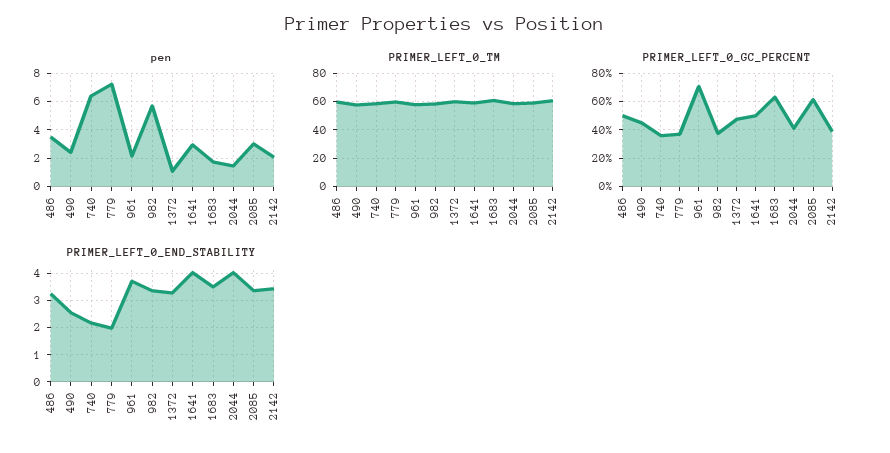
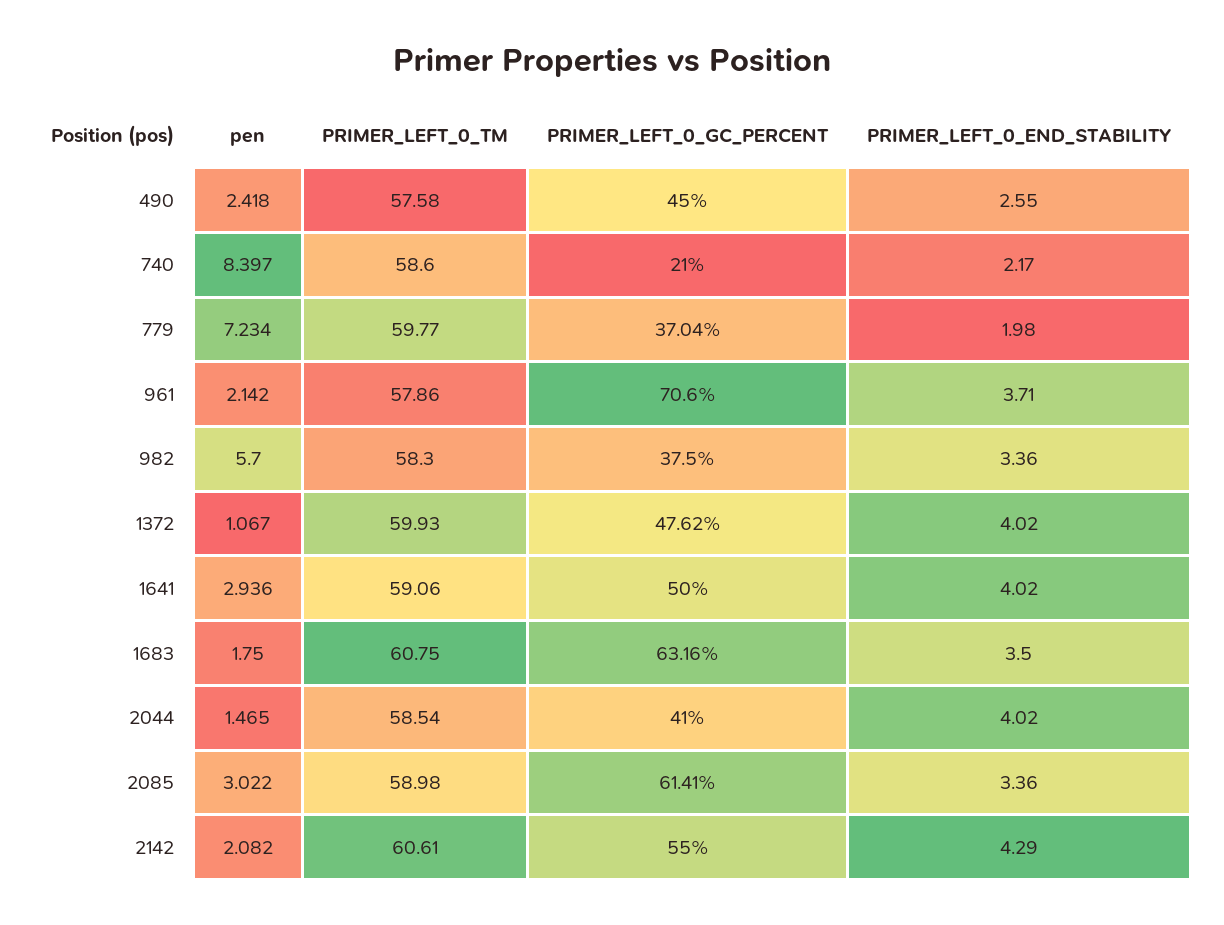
pen, 486: 3.5 -> none
pen, 740: 6.5 -> 8.397
PRIMER_LEFT_0_TM, 486: 60 -> none
PRIMER_LEFT_0_GC_PERCENT, 486: 50 -> none
PRIMER_LEFT_0_GC_PERCENT, 740: 35 -> 21
PRIMER_LEFT_0_GC_PERCENT, 2142: 40 -> 55
PRIMER_LEFT_0_END_STABILITY, 486: 3.25 -> none
PRIMER_LEFT_0_END_STABILITY, 1372: 3.25 -> 4.02
PRIMER_LEFT_0_END_STABILITY, 2142: 3.5 -> 4.29

